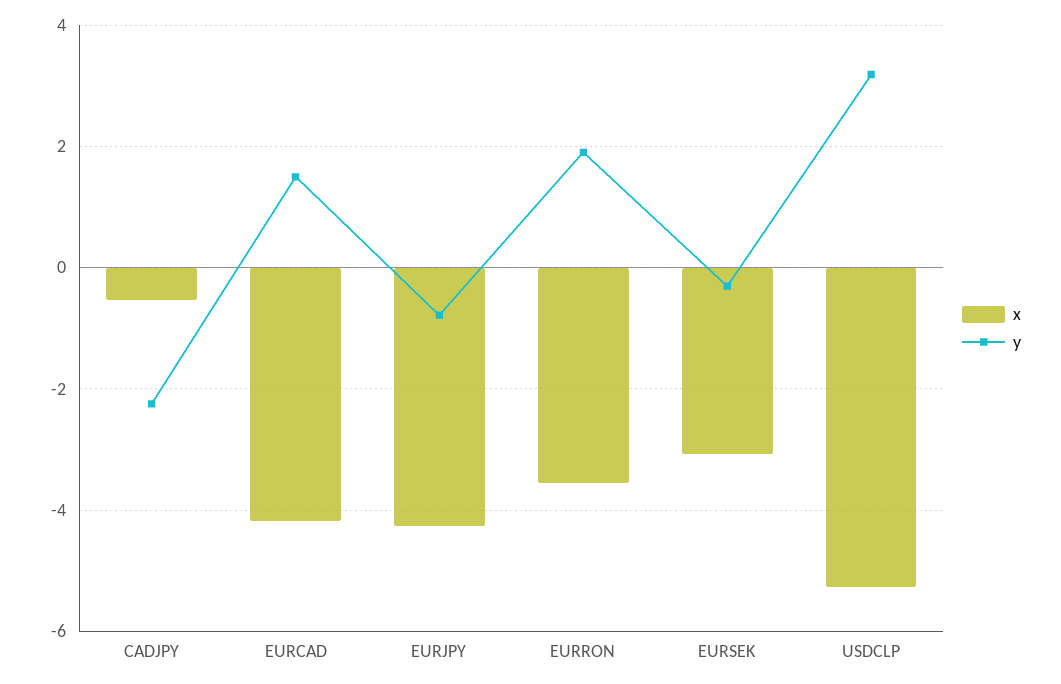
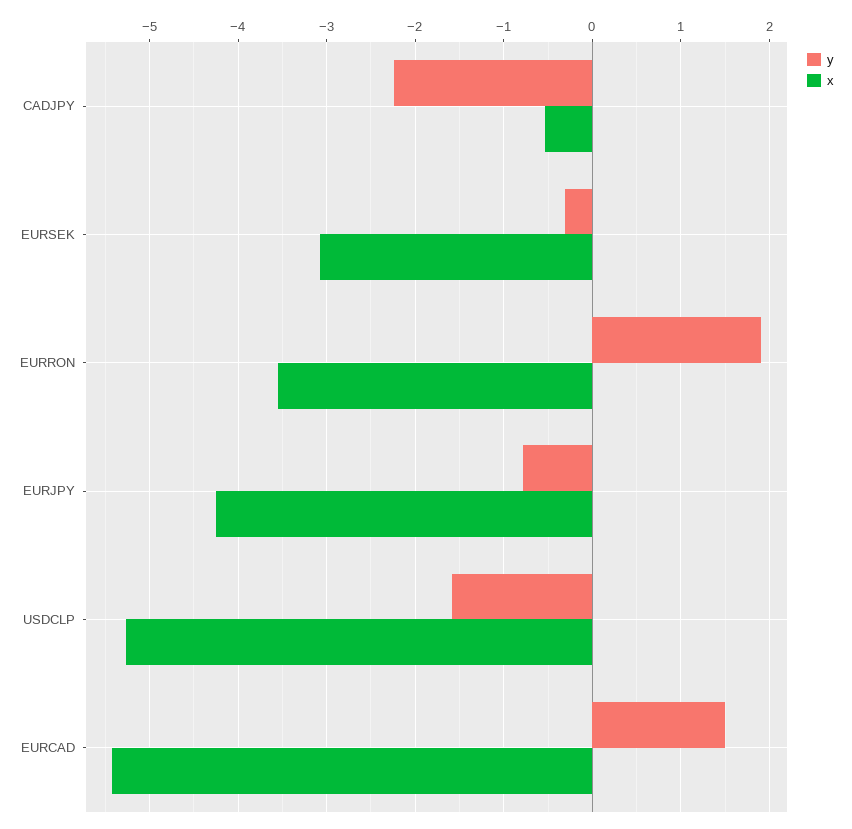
x, EURCAD: -4.2 -> -5.4
y, USDCLP: 3.2 -> -1.6

